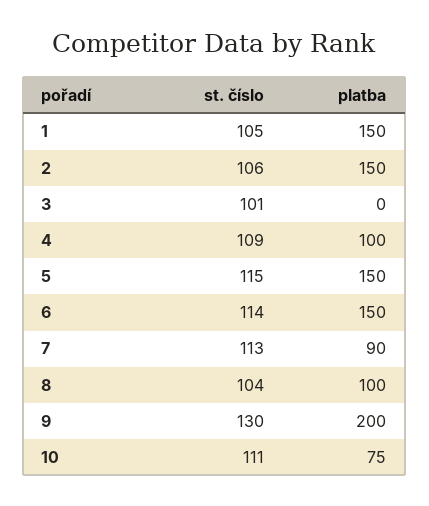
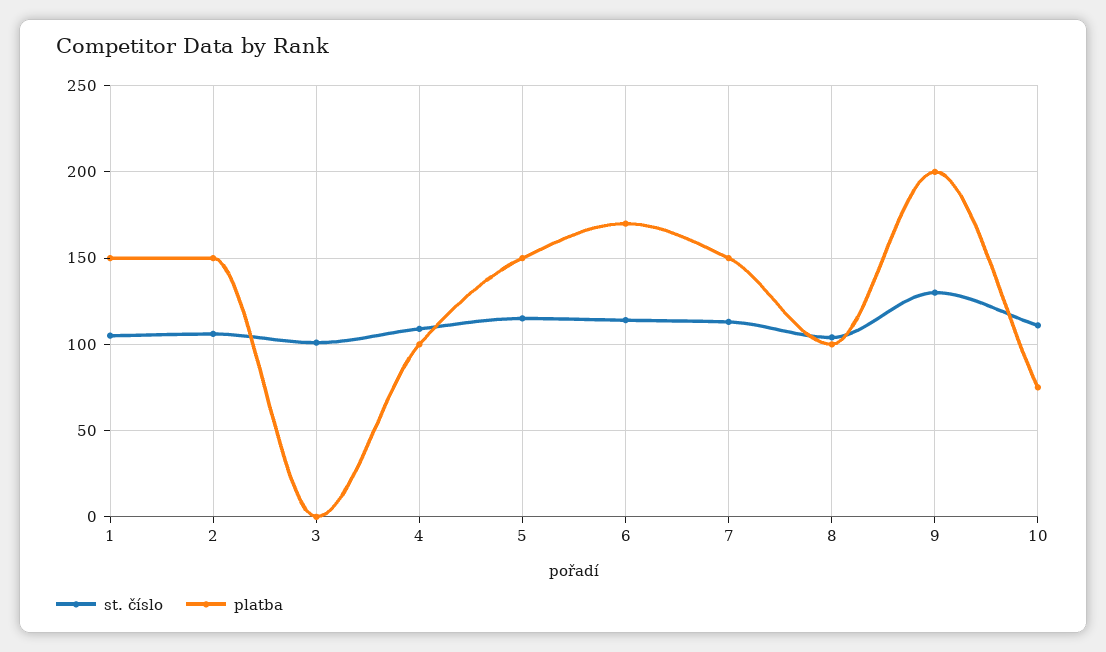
platba, 6: 150 -> 170
platba, 7: 90 -> 150

